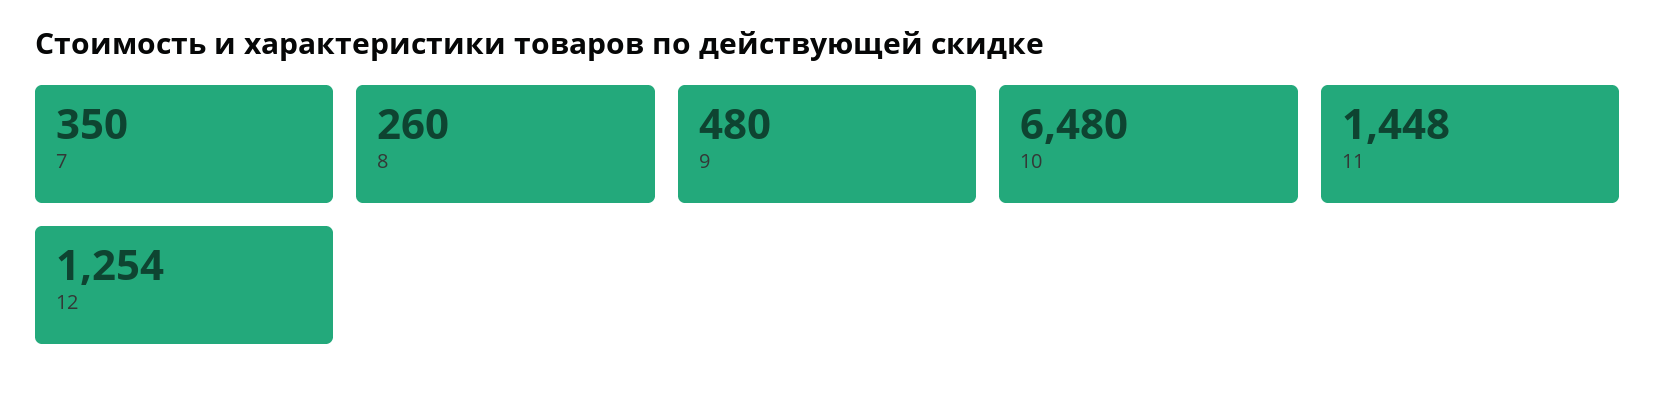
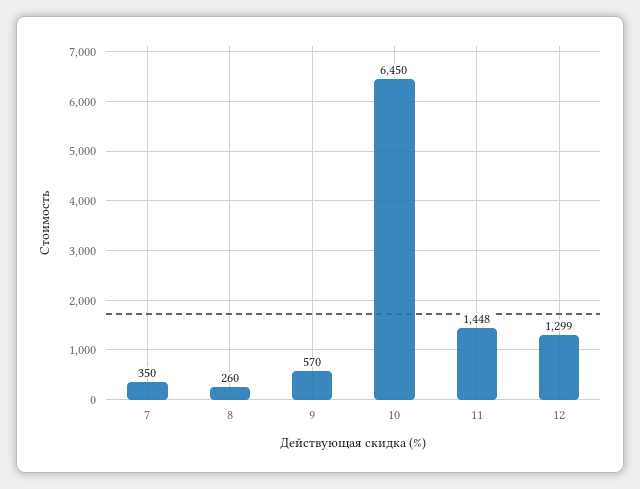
9: 480 -> 570
10: 6480 -> 6450
12: 1254 -> 1299

